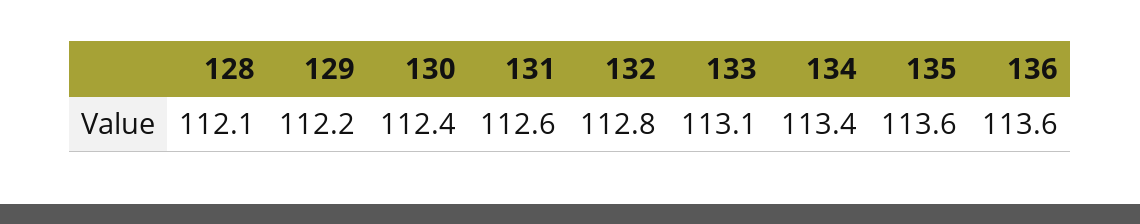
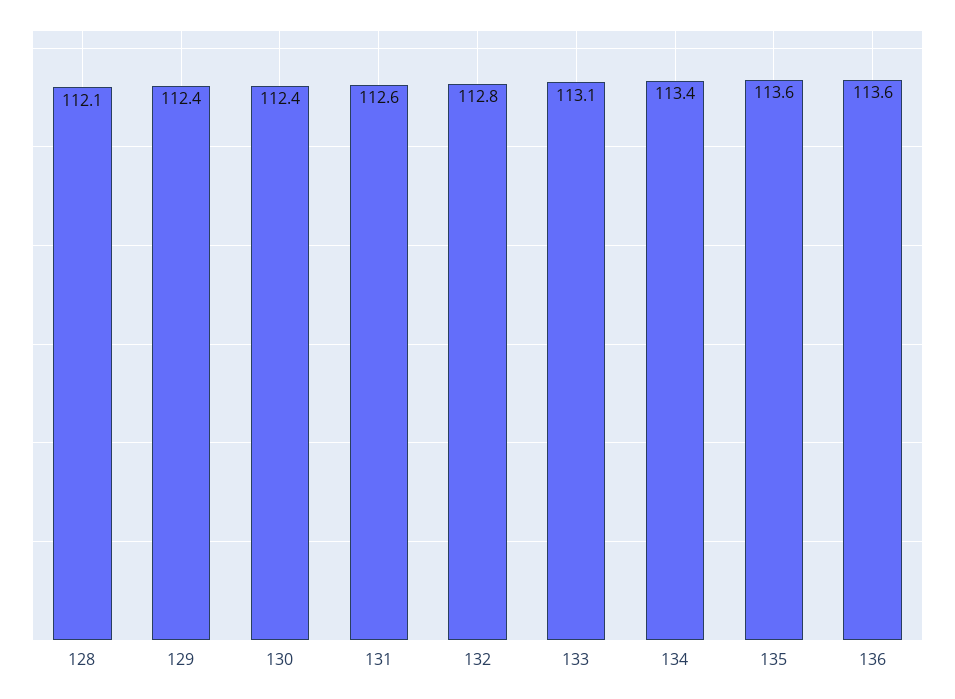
129: 112.2 -> 112.4

